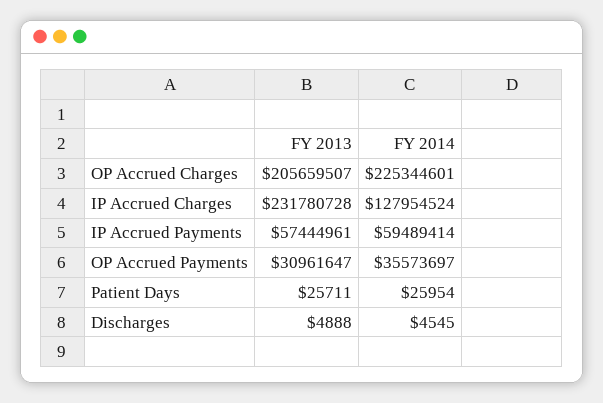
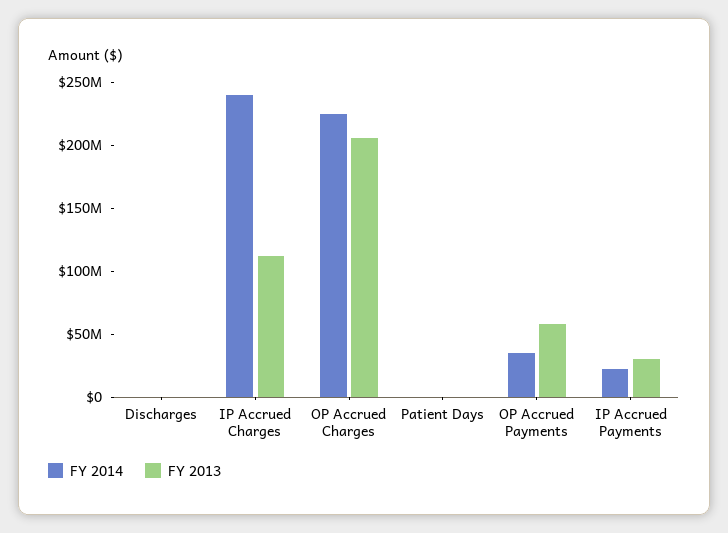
FY 2013, IP Accrued Charges: 231780728 -> 110000000
FY 2014, IP Accrued Charges: 127954524 -> 240000000
FY 2013, IP Accrued Payments: 57444961 -> 30000000
FY 2014, IP Accrued Payments: 59489414 -> 20000000
FY 2013, OP Accrued Payments: 30961647 -> 60000000

